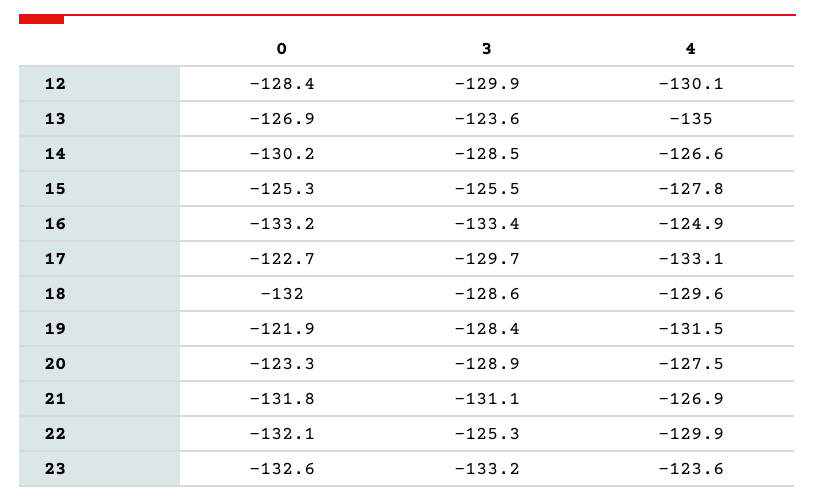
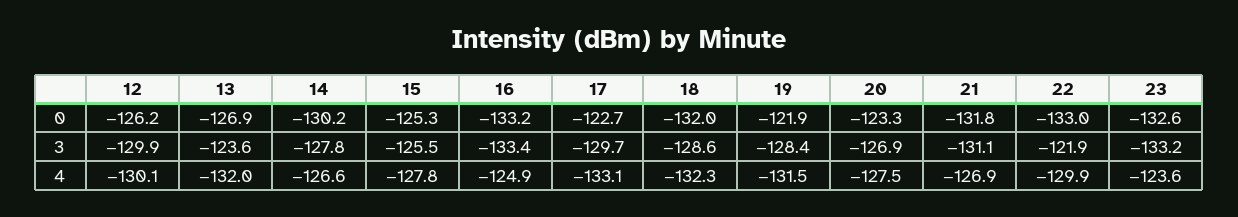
0, 12: -128.4 -> -126.2
4, 13: -135 -> -132
3, 14: -128.5 -> -127.8
4, 18: -129.6 -> -132.3
3, 20: -128.9 -> -126.9
0, 22: -132.1 -> -133
3, 22: -125.3 -> -121.9

